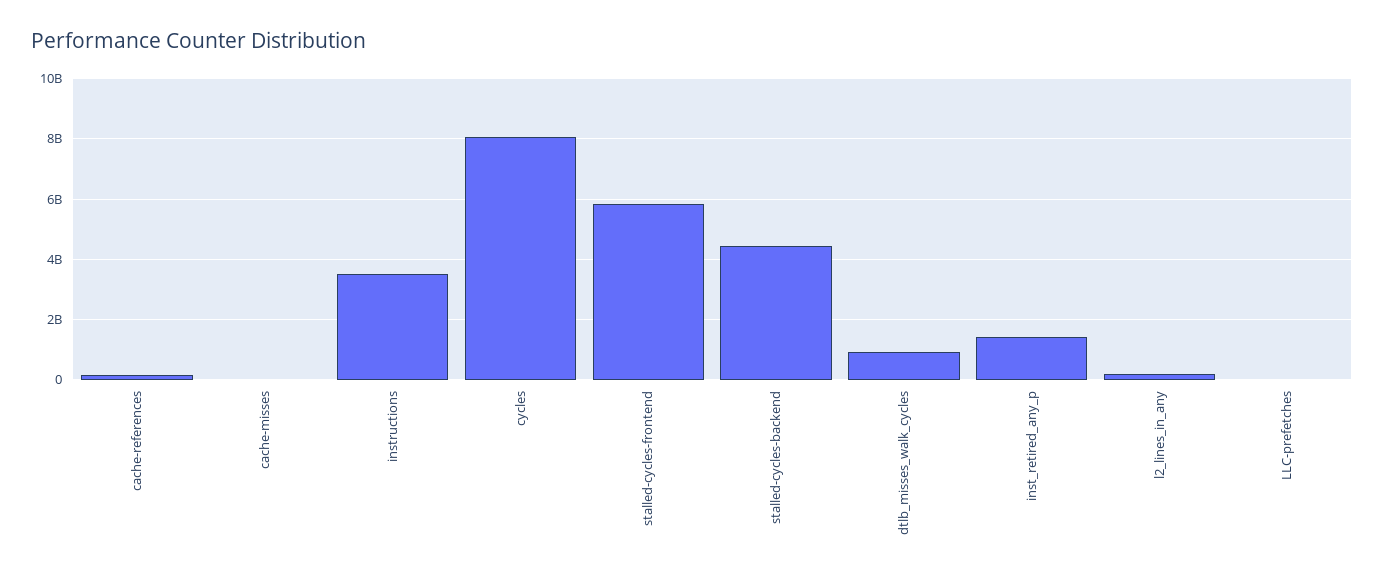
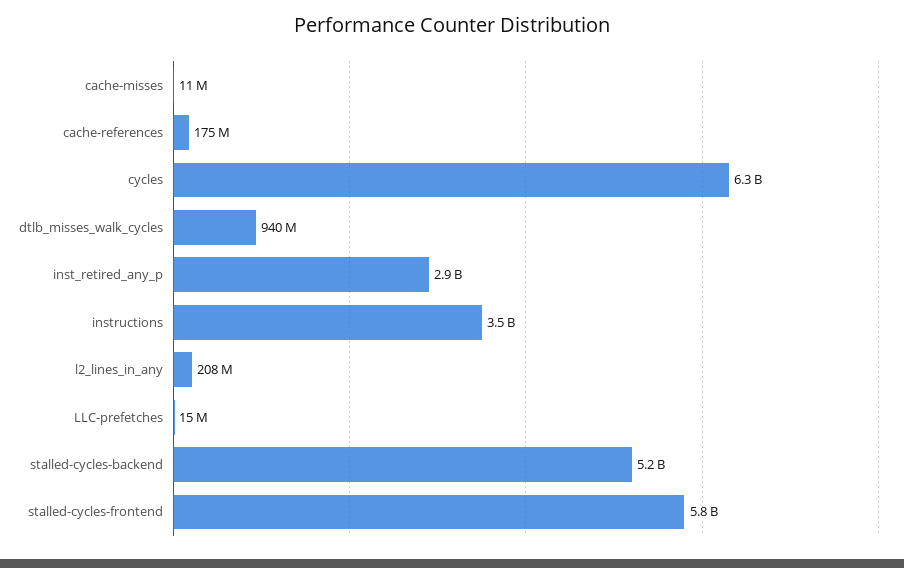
cycles: 8000000000 -> 6300000000
stalled-cycles-backend: 4400000000 -> 5200000000
inst_retired_any_p: 1400000000 -> 2900000000

